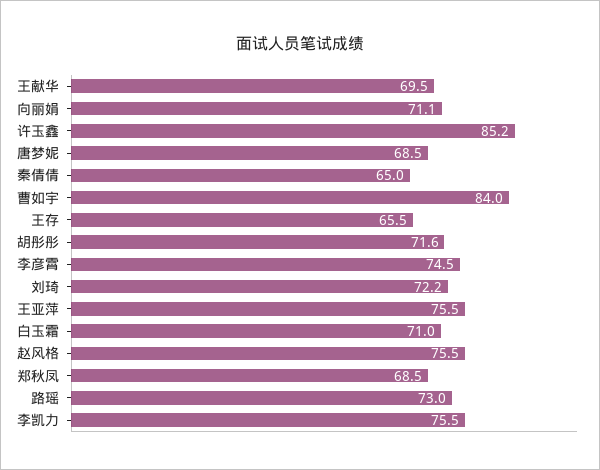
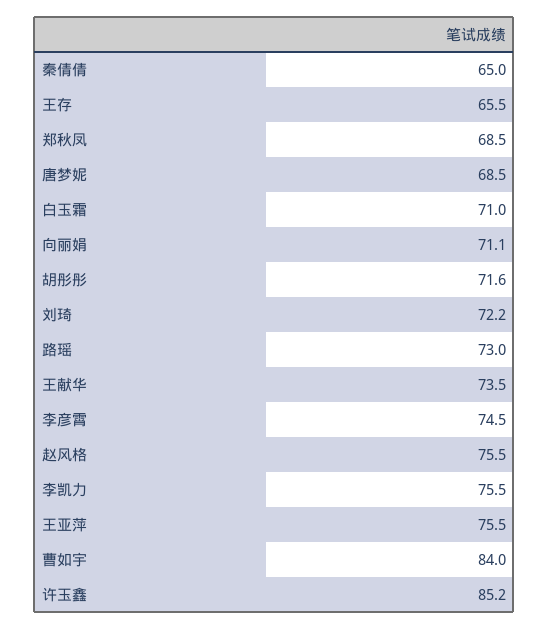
王献华: 69.5 -> 73.5

